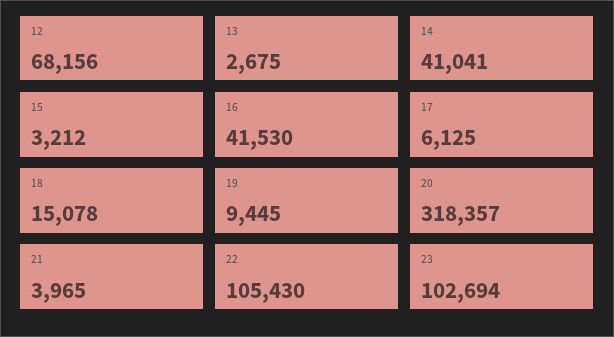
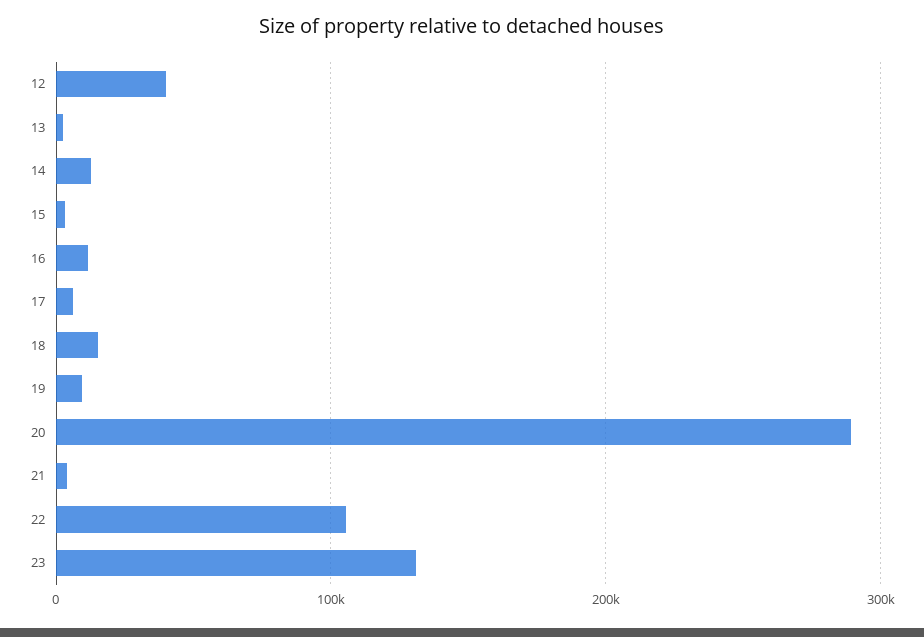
12: 68156 -> 40000
14: 41041 -> 10000
16: 41530 -> 10000
20: 318357 -> 290000
23: 102694 -> 130000

